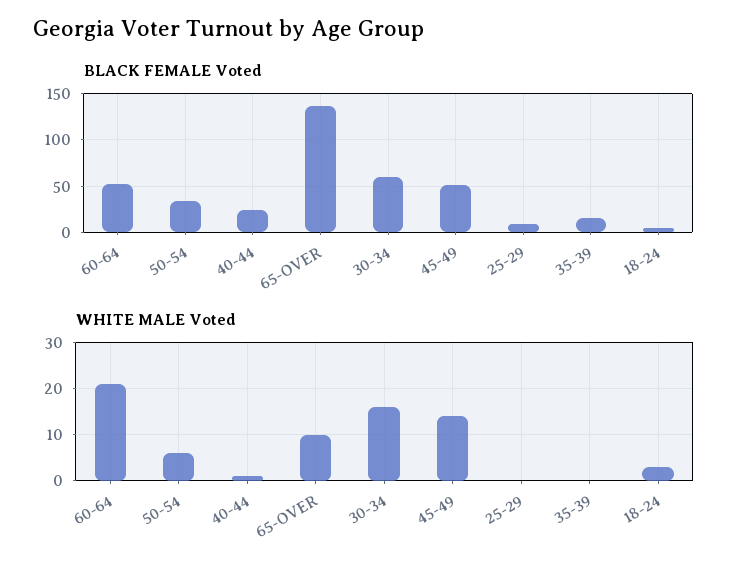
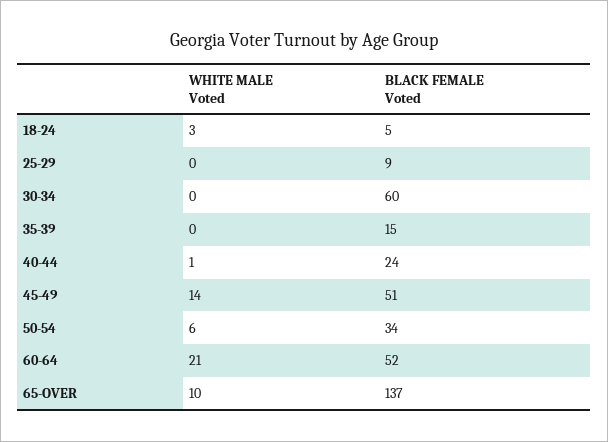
WHITE MALE Voted, 30-34: 15 -> 0

